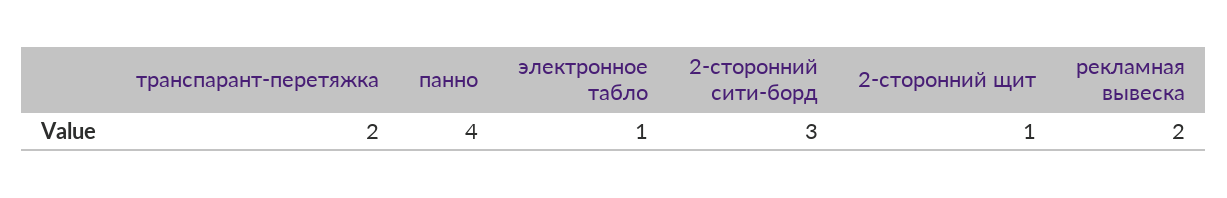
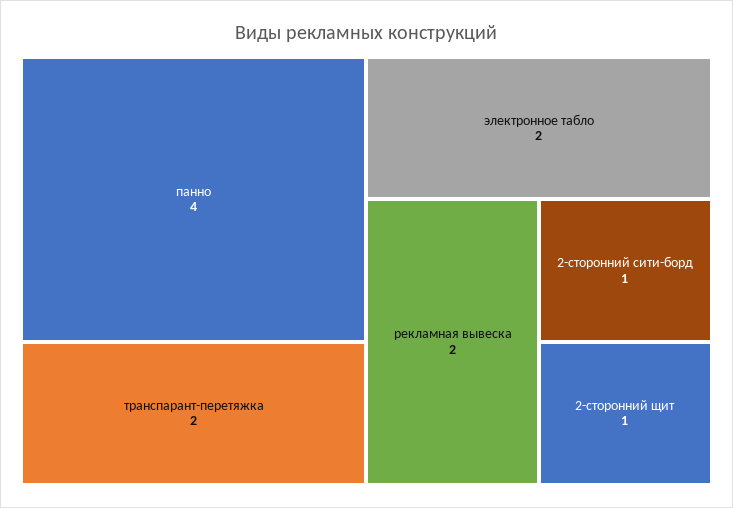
электронное табло: 1 -> 2
2-сторонний сити-борд: 3 -> 1

